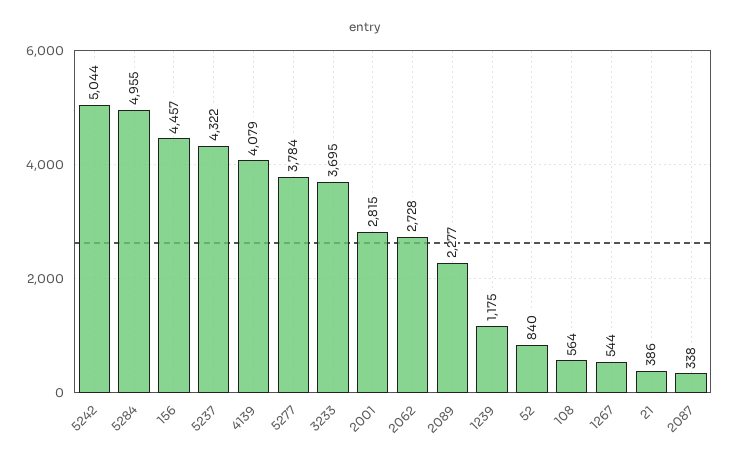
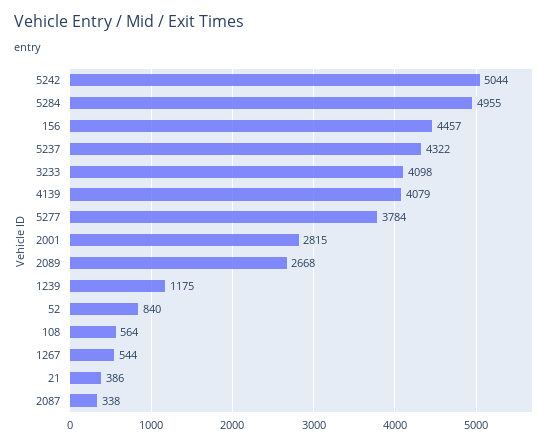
3233: 3695 -> 4098
2062: 2728 -> none
2089: 2277 -> 2668

